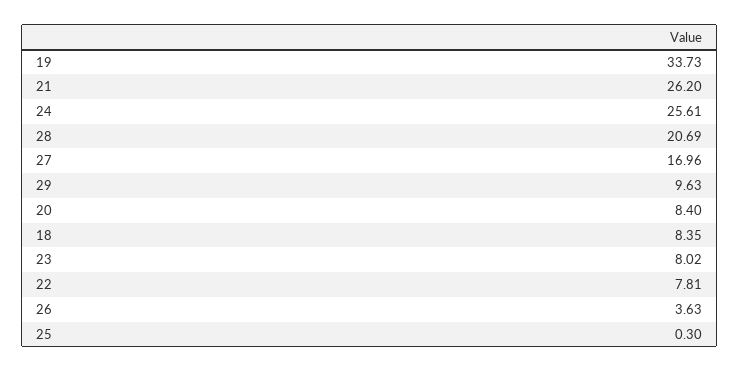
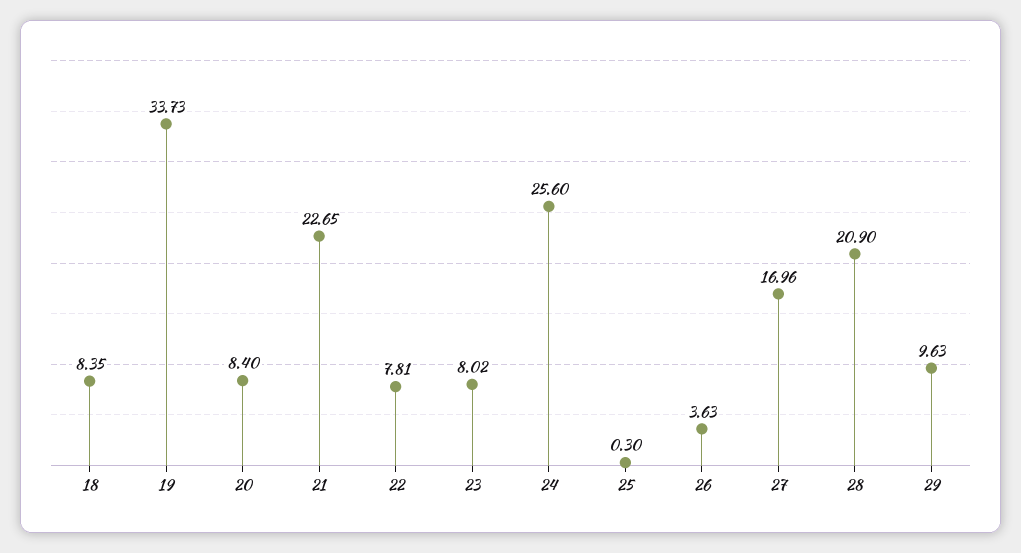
21: 26.2 -> 22.65
24: 25.61 -> 25.6
28: 20.69 -> 20.9

